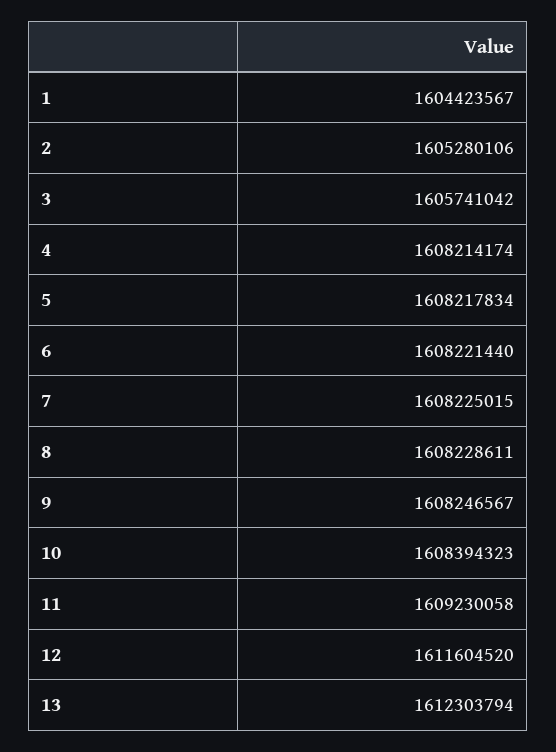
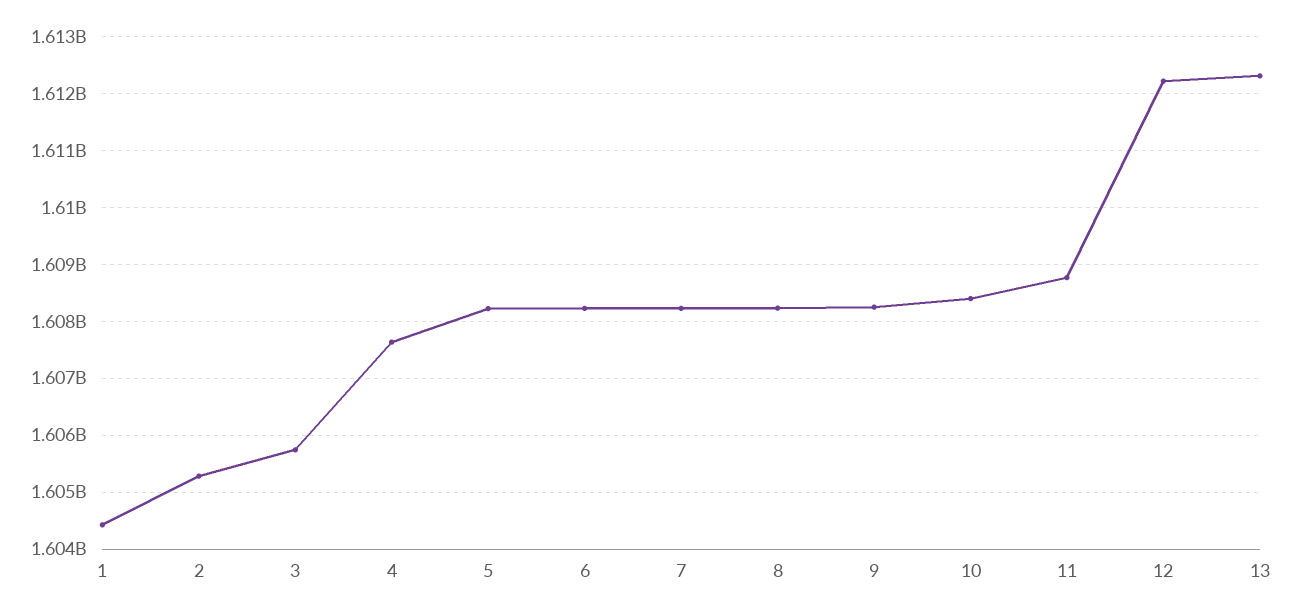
4: 1608214174 -> 1607600000
11: 1609230058 -> 1608800000
12: 1611604520 -> 1612200000

